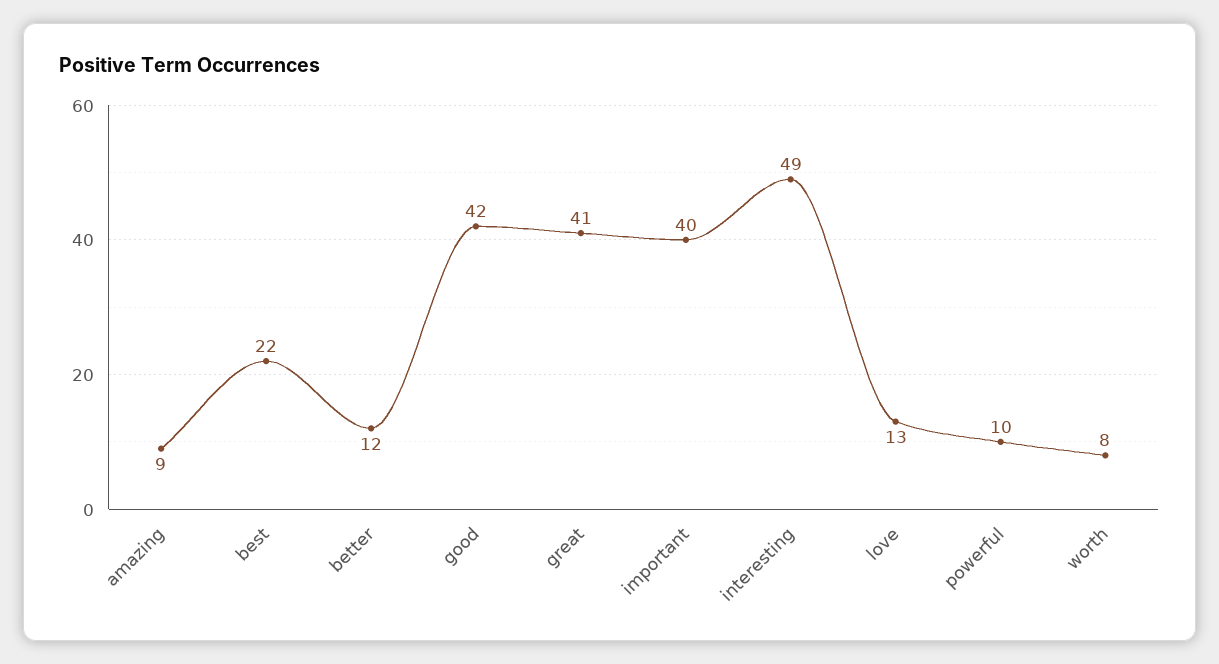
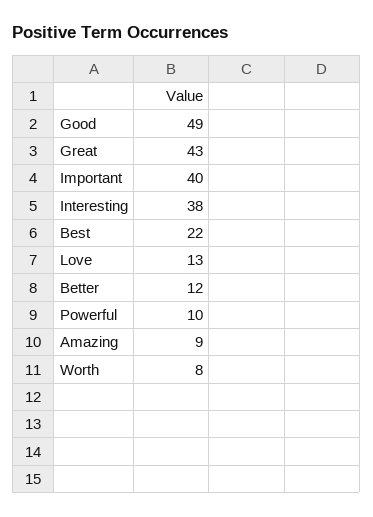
good: 42 -> 49
great: 41 -> 43
interesting: 49 -> 38

